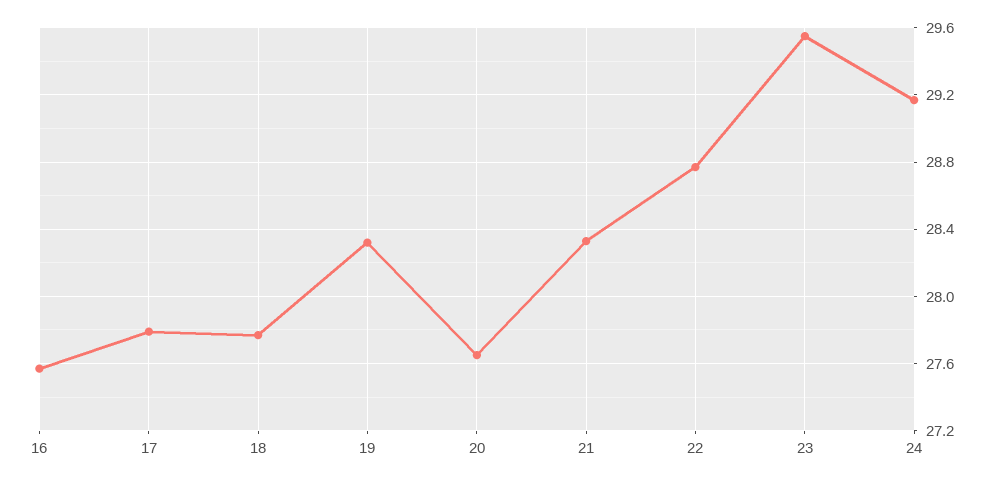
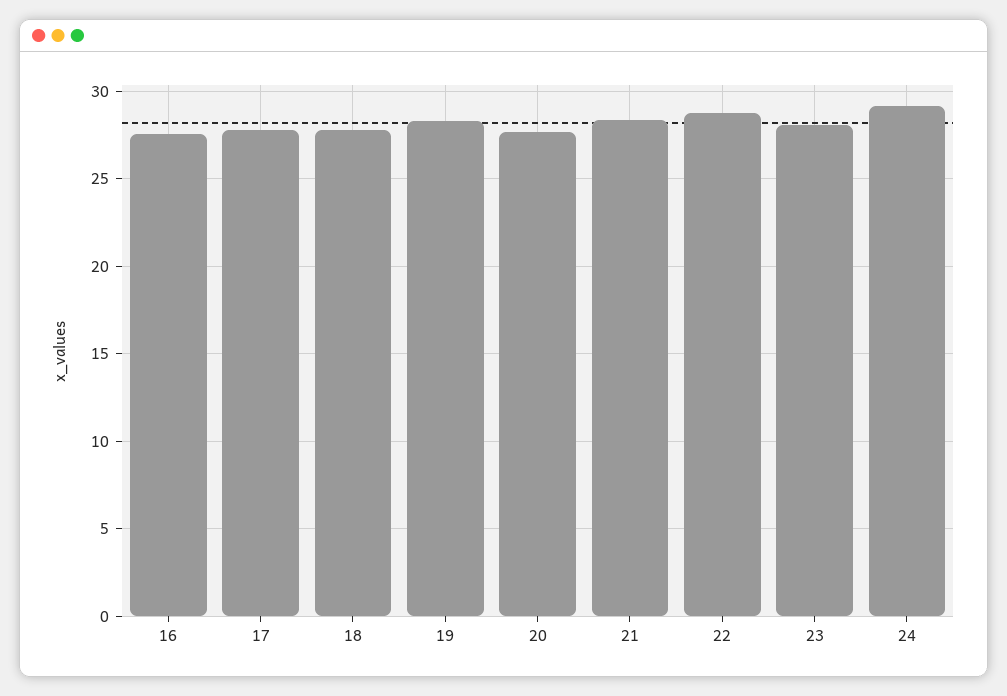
23: 29.55 -> 28

